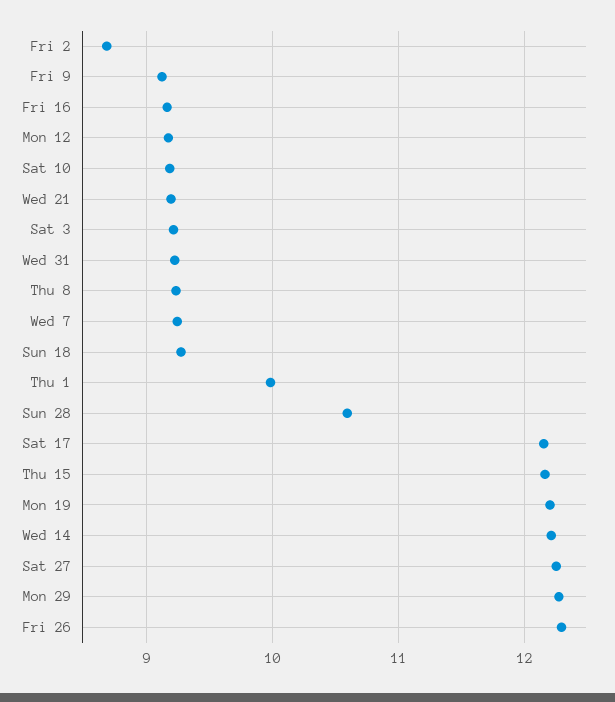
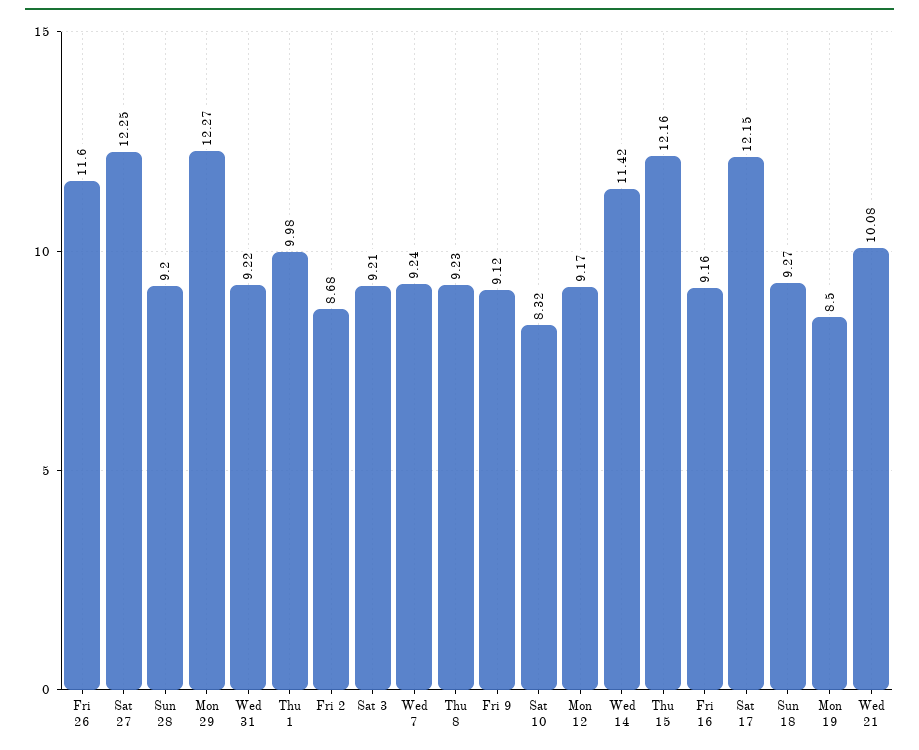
Sat 10: 9.2 -> 8.32
Wed 21: 9.2 -> 10.08
Sun 28: 10.6 -> 9.2
Mon 19: 12.2 -> 8.5
Wed 14: 12.2 -> 11.42
Fri 26: 12.3 -> 11.6

